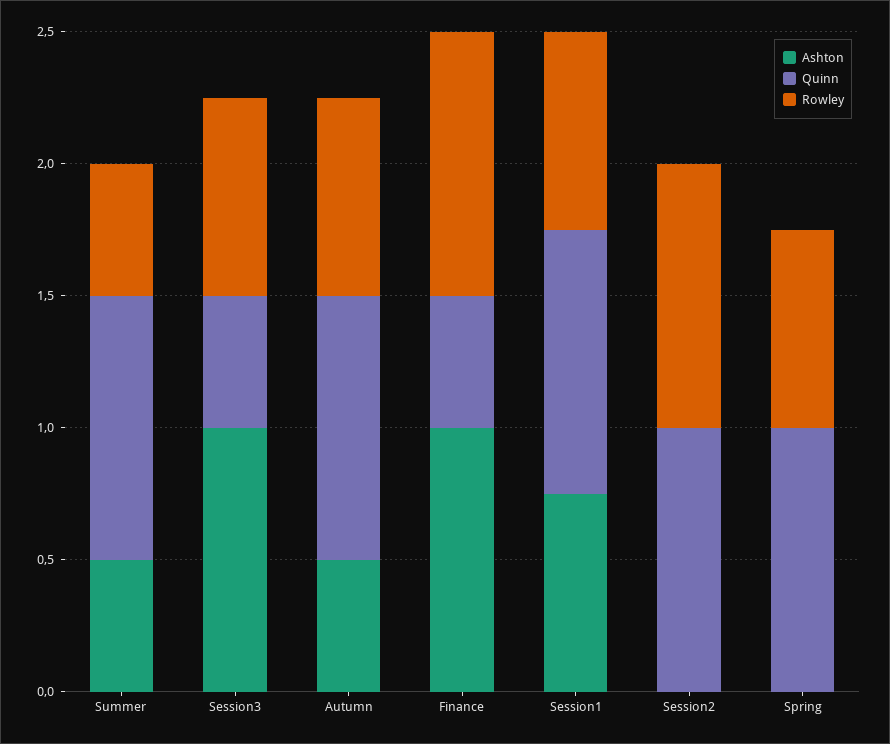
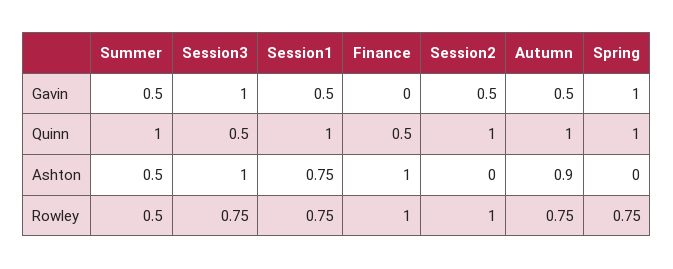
Ashton, Autumn: 0.5 -> 0.9
Gavin, Summer: none -> 0.5
Gavin, Session3: none -> 1
Gavin, Session1: none -> 0.5
Gavin, Finance: none -> 0
Gavin, Session2: none -> 0.5
Gavin, Autumn: none -> 0.5
Gavin, Spring: none -> 1

